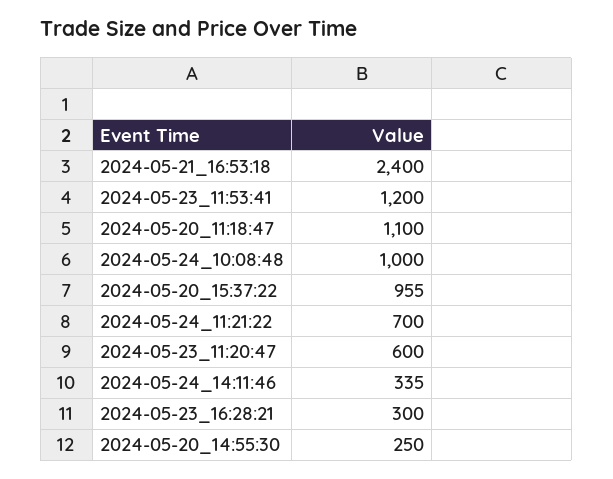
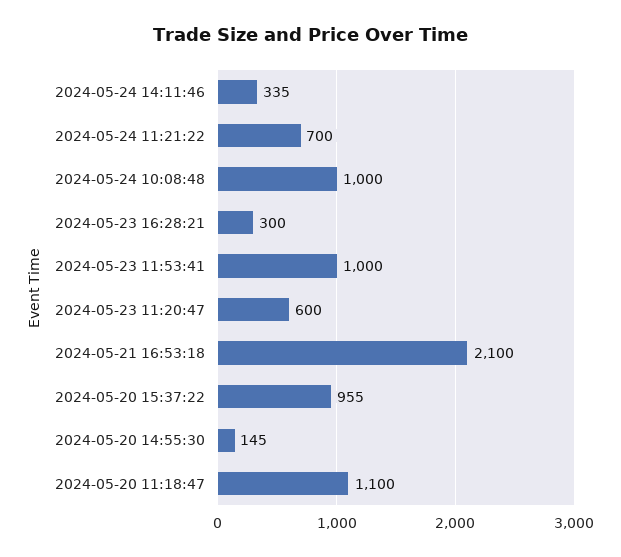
2024-05-21_16:53:18: 2400 -> 2100
2024-05-23_11:53:41: 1200 -> 1000
2024-05-20_14:55:30: 250 -> 145

